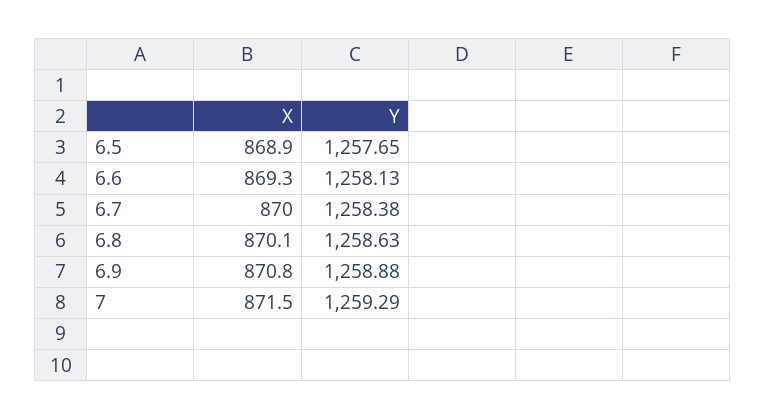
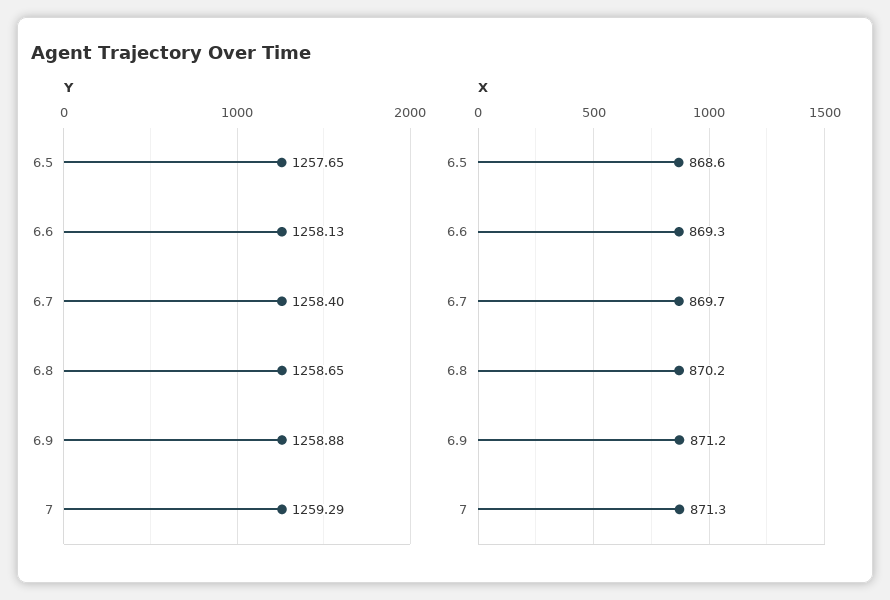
X, 6.5: 868.9 -> 868.6
X, 6.7: 870 -> 869.7
Y, 6.7: 1258.38 -> 1258.4
X, 6.8: 870.1 -> 870.2
Y, 6.8: 1258.63 -> 1258.65
X, 6.9: 870.8 -> 871.2
X, 7: 871.5 -> 871.3

